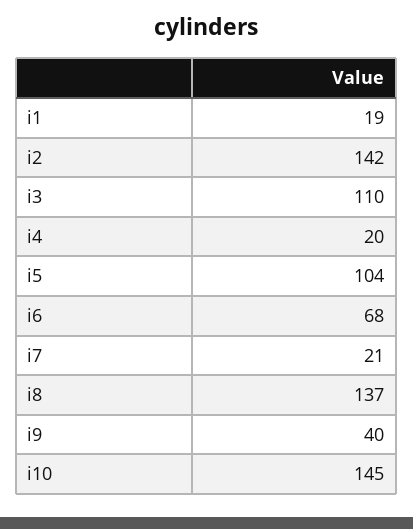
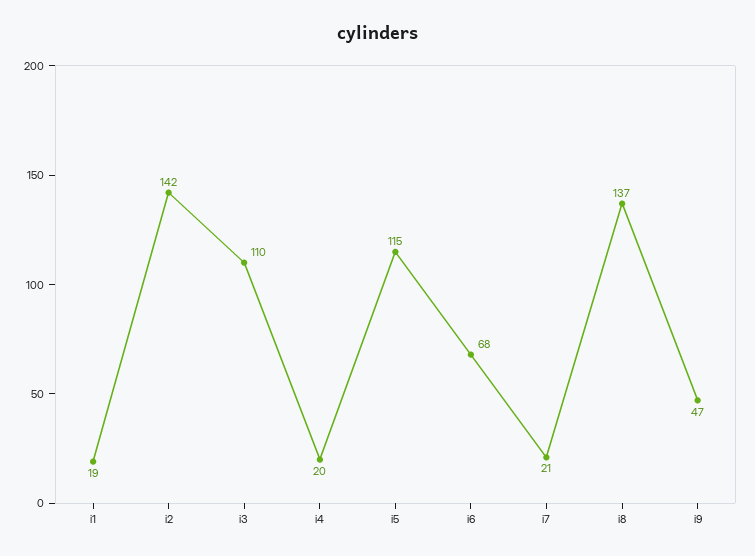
i5: 104 -> 115
i9: 40 -> 47
i10: 145 -> none

